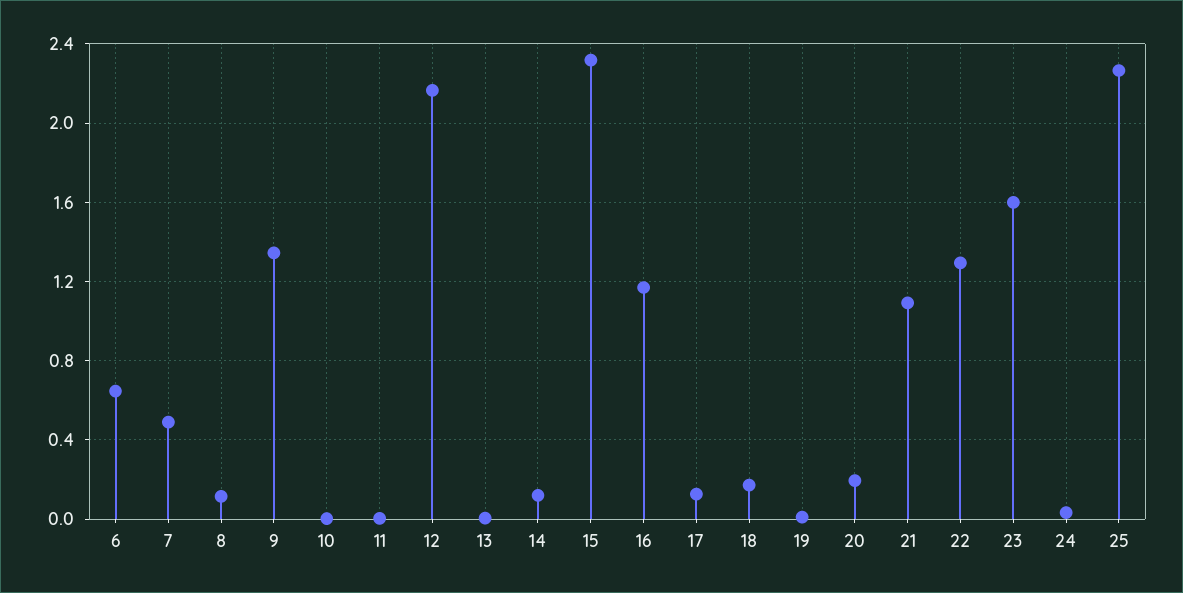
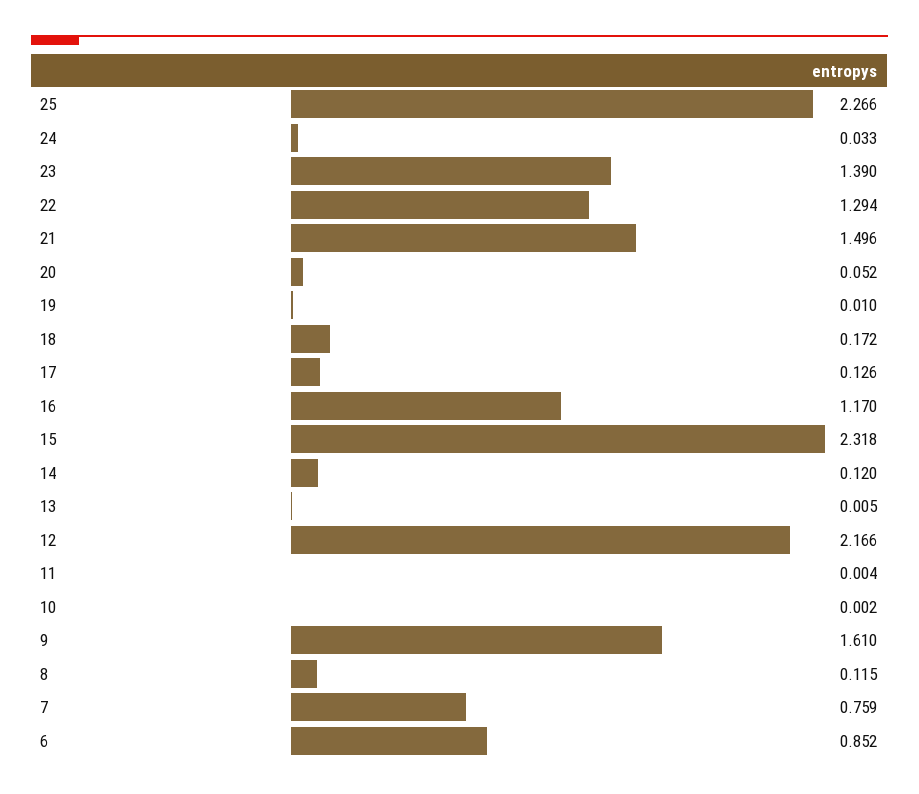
6: 0.65 -> 0.852
7: 0.5 -> 0.759
9: 1.35 -> 1.61
20: 0.2 -> 0.052
21: 1.1 -> 1.496
23: 1.6 -> 1.39

